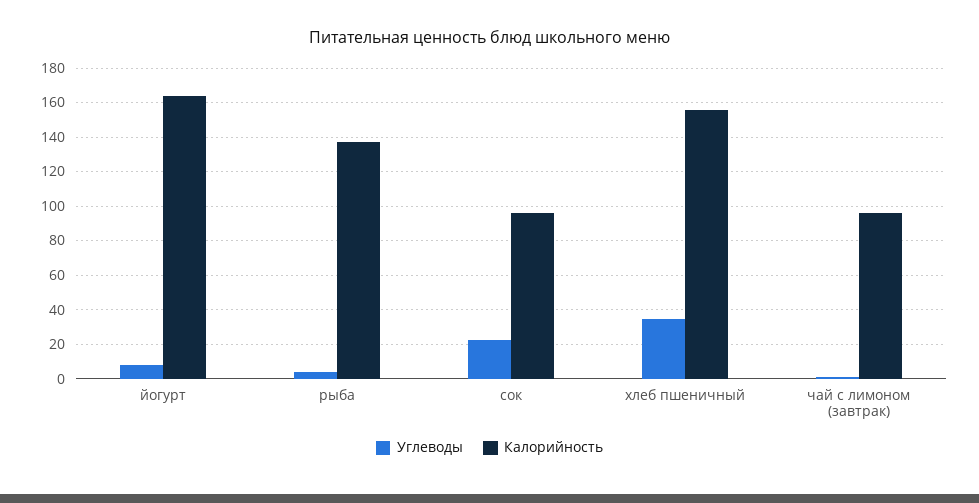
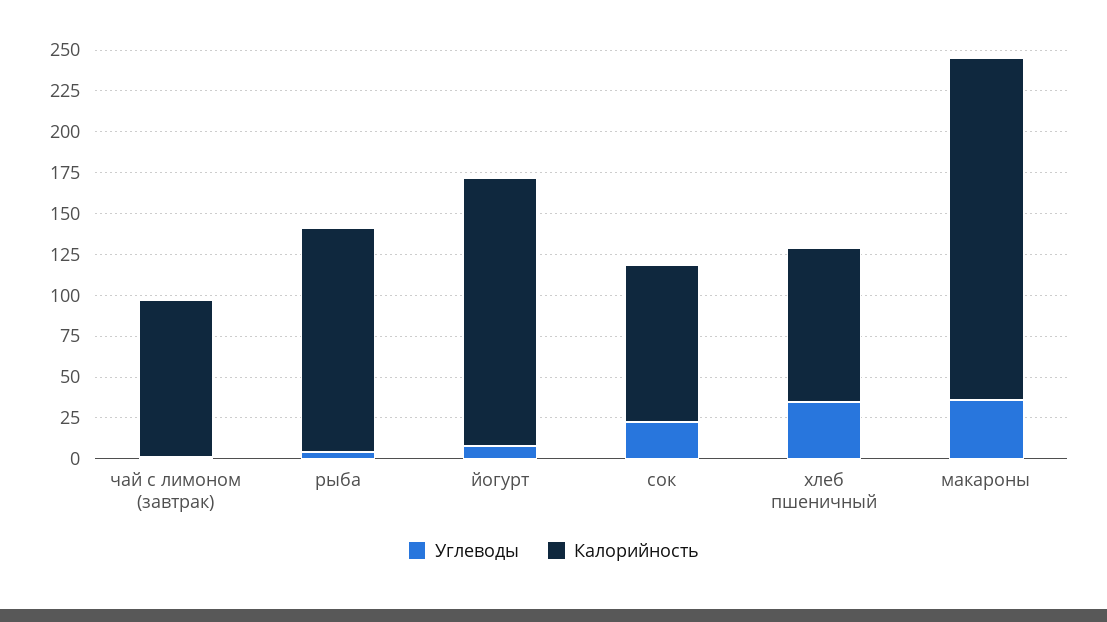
Калорийность, хлеб пшеничный: 155 -> 95
Углеводы, макароны: none -> 35
Калорийность, макароны: none -> 210

